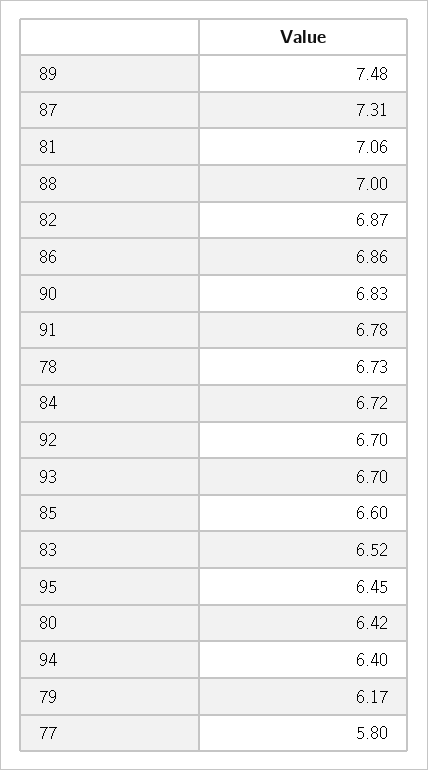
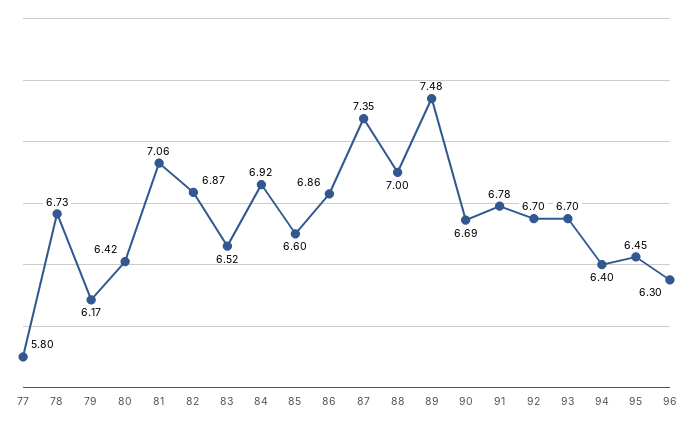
87: 7.31 -> 7.35
90: 6.83 -> 6.69
84: 6.72 -> 6.92
96: none -> 6.3

